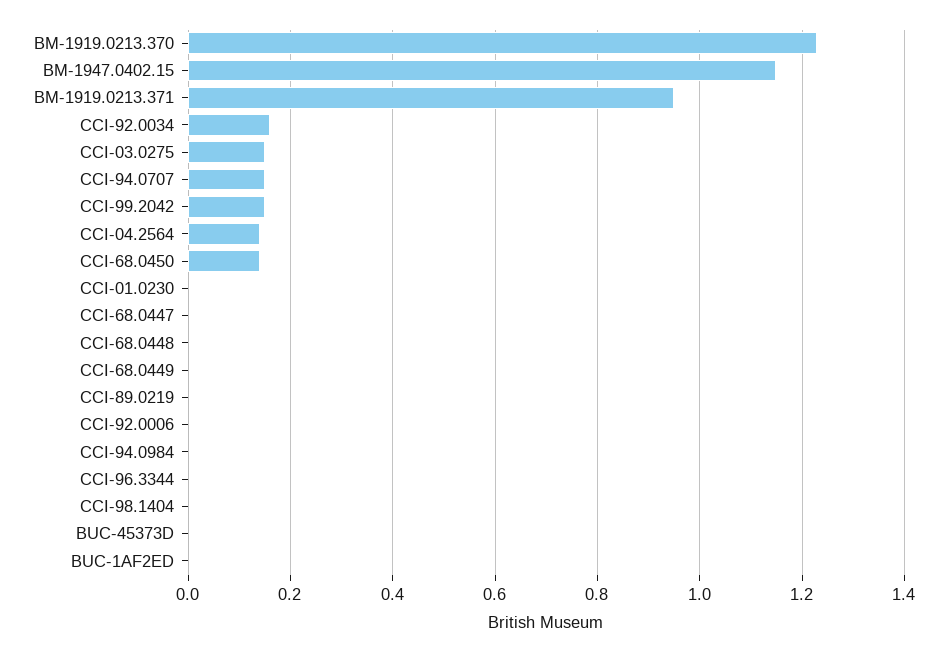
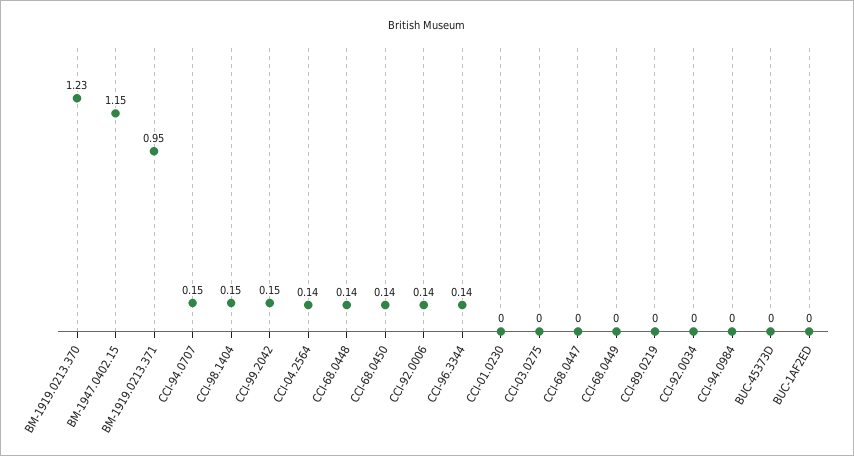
CCI-92.0034: 0.15 -> 0
CCI-03.0275: 0.15 -> 0
CCI-68.0448: 0 -> 0.14
CCI-92.0006: 0 -> 0.14
CCI-96.3344: 0 -> 0.14
CCI-98.1404: 0 -> 0.15

